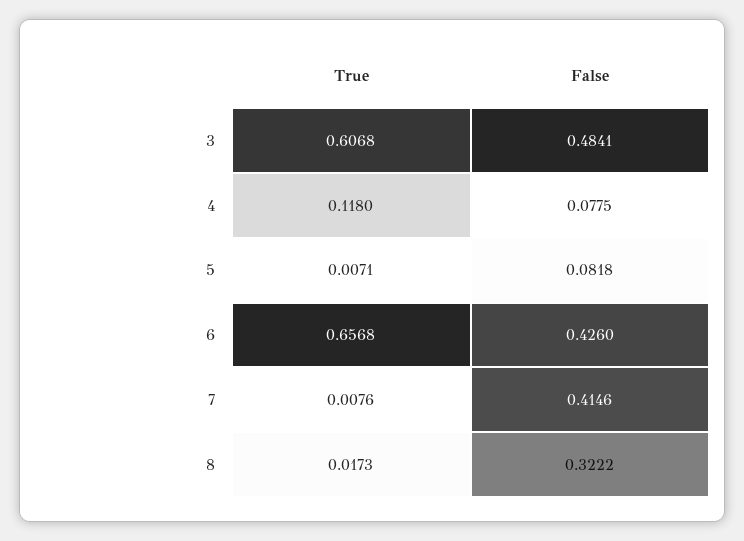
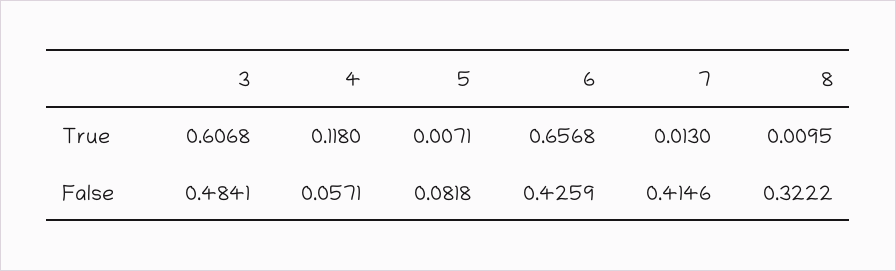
False, 4: 0.0775 -> 0.0571
False, 6: 0.426 -> 0.4259
True, 7: 0.0076 -> 0.013
True, 8: 0.0173 -> 0.0095

